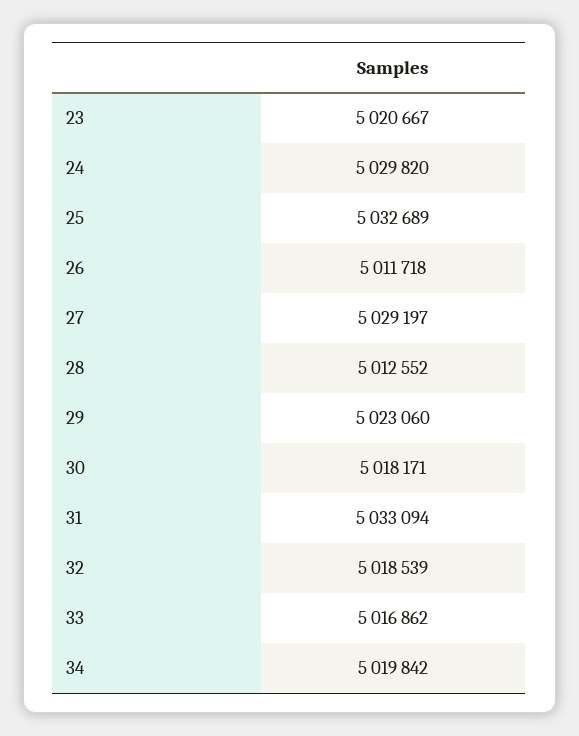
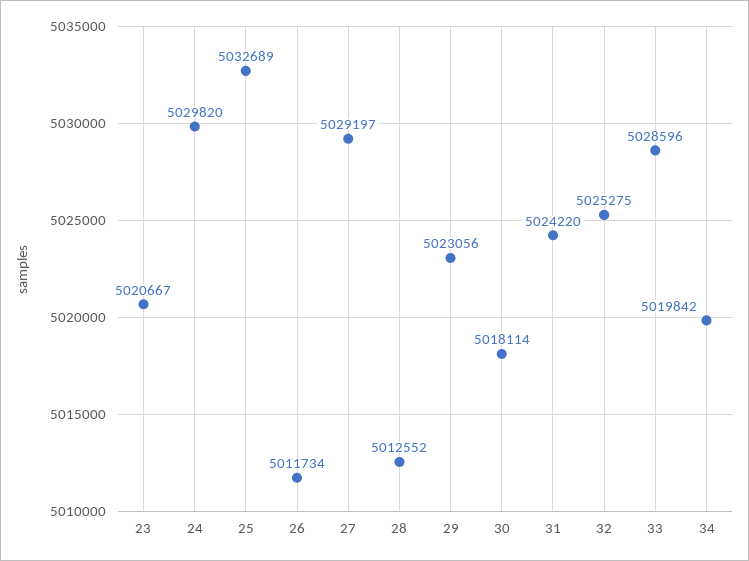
26: 5011718 -> 5011734
29: 5023060 -> 5023056
30: 5018171 -> 5018114
31: 5033094 -> 5024220
32: 5018539 -> 5025275
33: 5016862 -> 5028596

